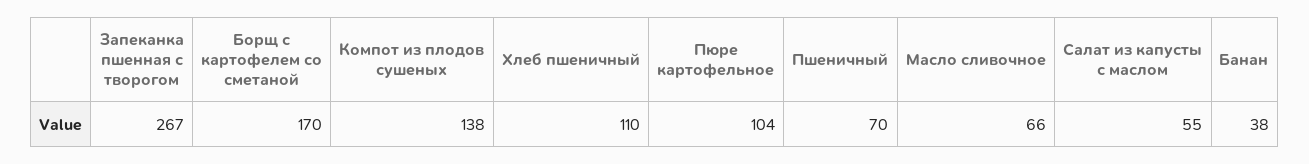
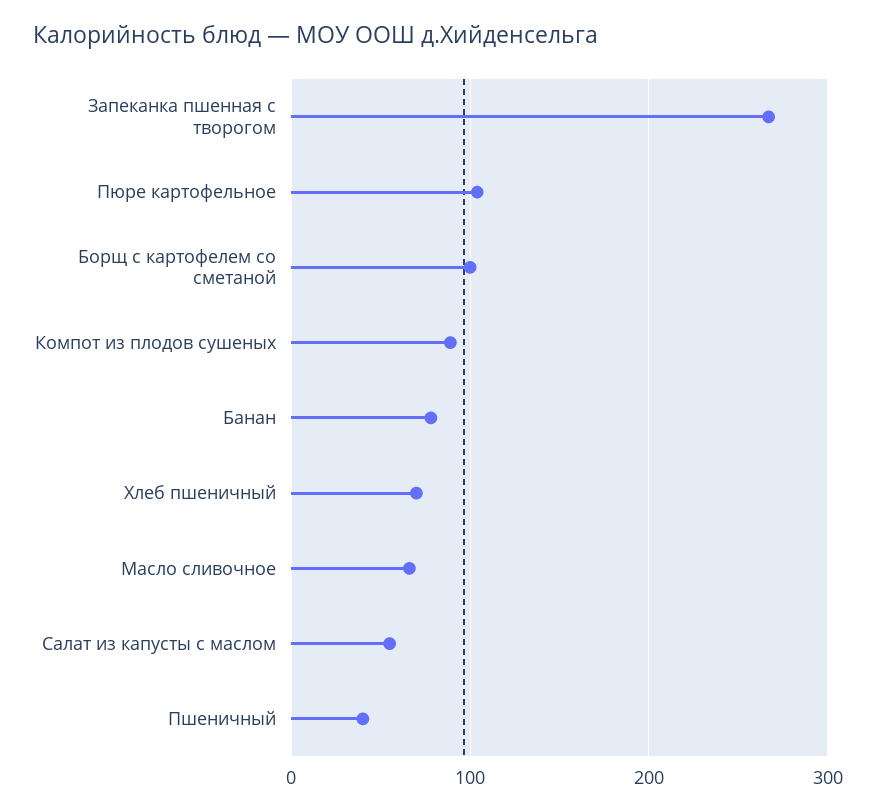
Борщ с картофелем со сметаной: 170 -> 100
Компот из плодов сушеных: 138 -> 90
Хлеб пшеничный: 110 -> 70
Пшеничный: 70 -> 40
Банан: 38 -> 80

